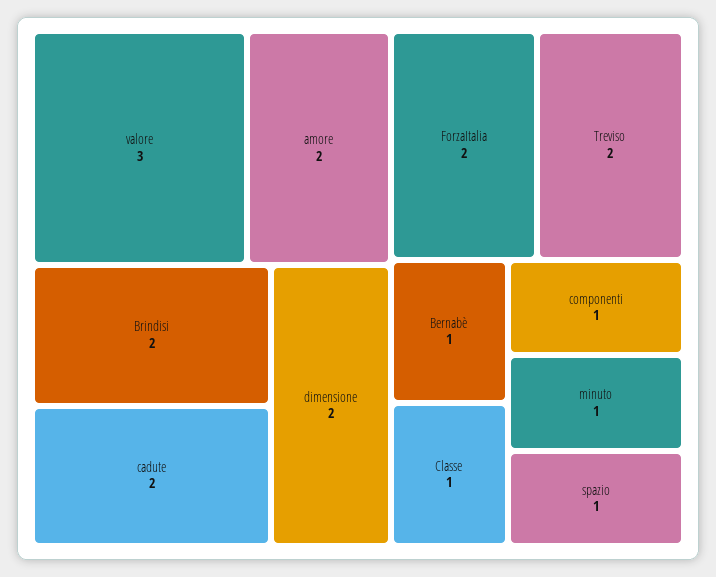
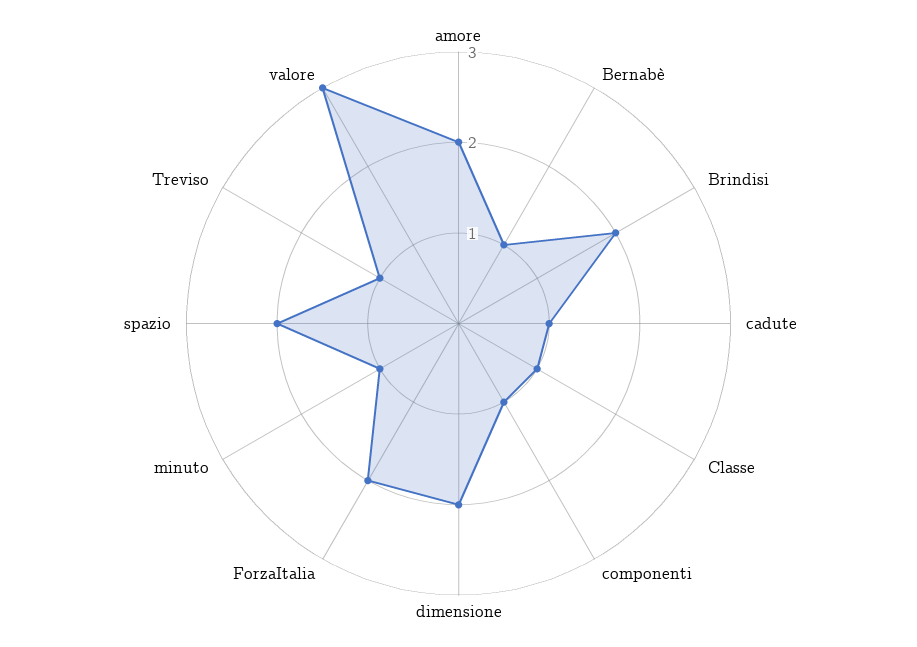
cadute: 2 -> 1
Treviso: 2 -> 1
spazio: 1 -> 2

